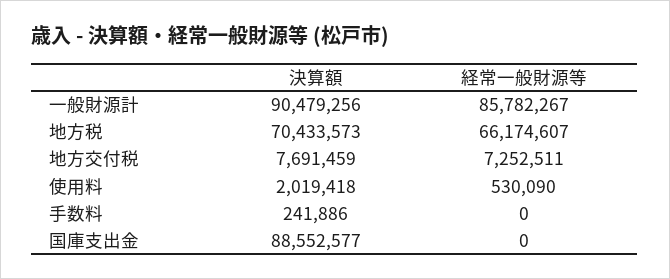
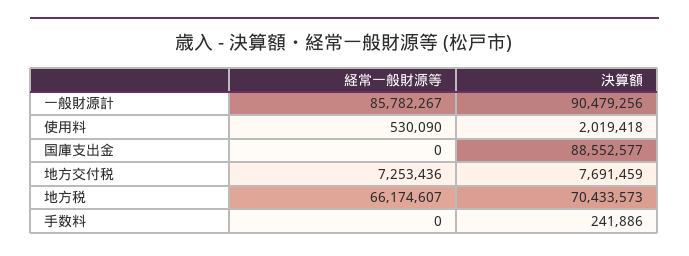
経常一般財源等, 地方交付税: 7252511 -> 7253436

